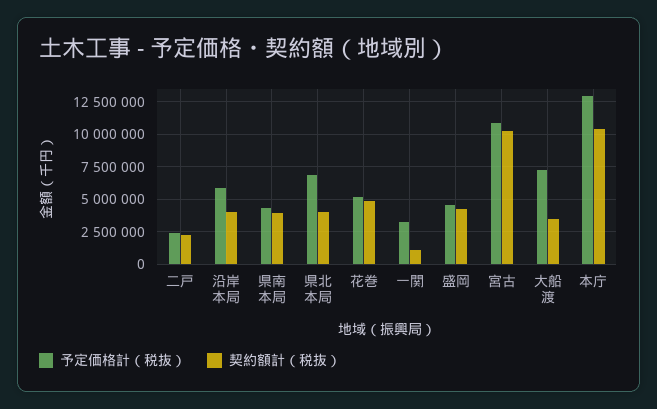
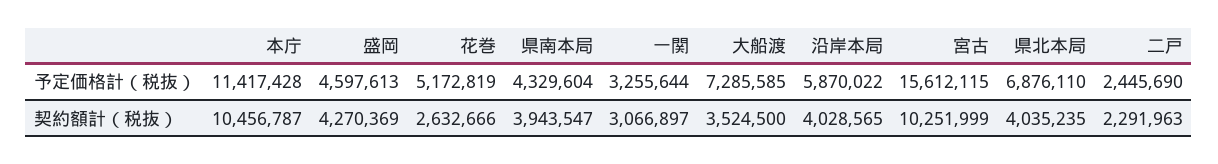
契約額計（税抜）, 花巻: 5000000 -> 2632666
契約額計（税抜）, 一関: 1000000 -> 3066897
予定価格計（税抜）, 宮古: 11000000 -> 15612115
予定価格計（税抜）, 本庁: 13000000 -> 11417428

